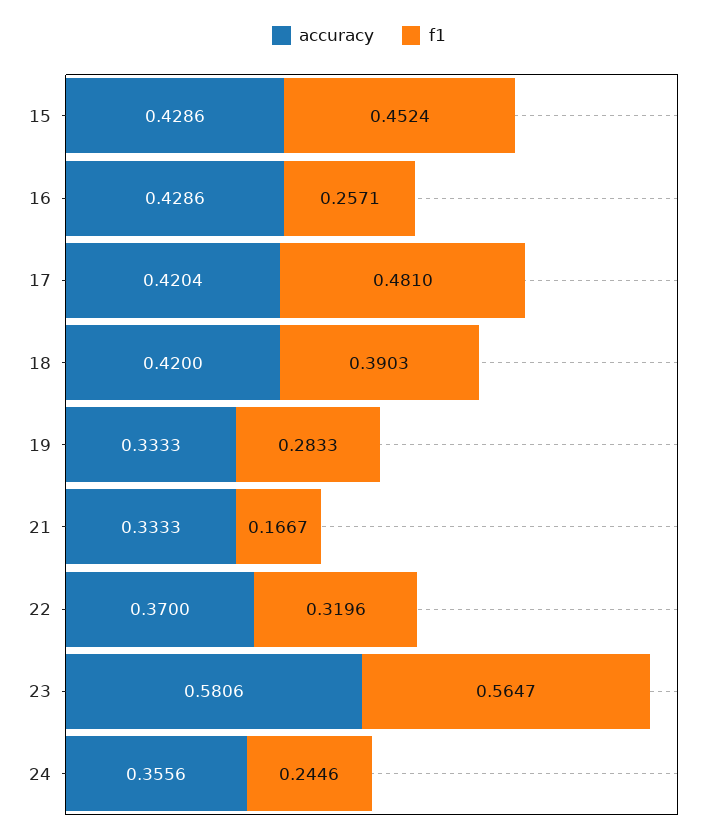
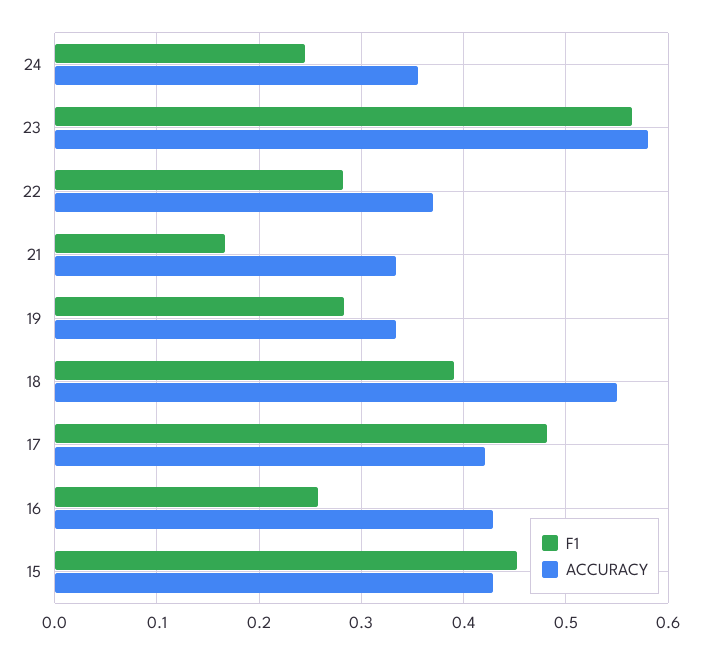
accuracy, 18: 0.42 -> 0.55
f1, 22: 0.3196 -> 0.28

